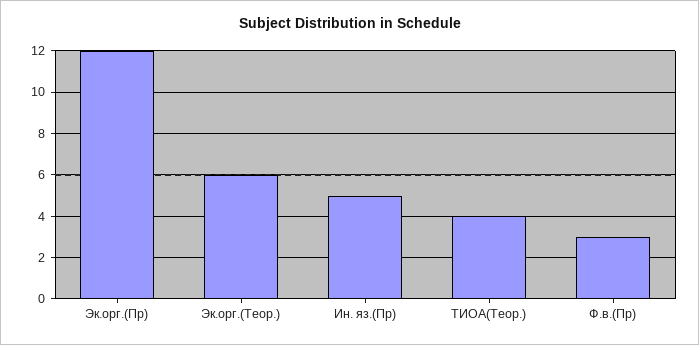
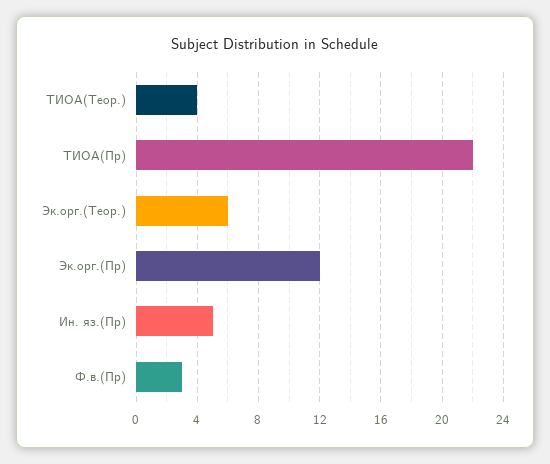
ТИОА(Пр): none -> 22

